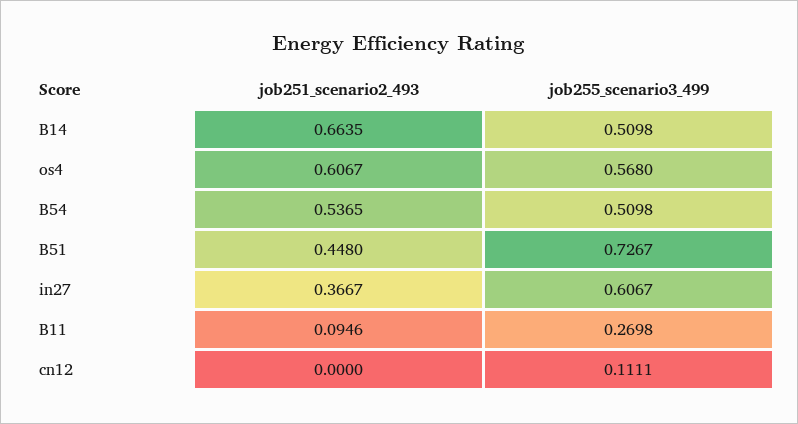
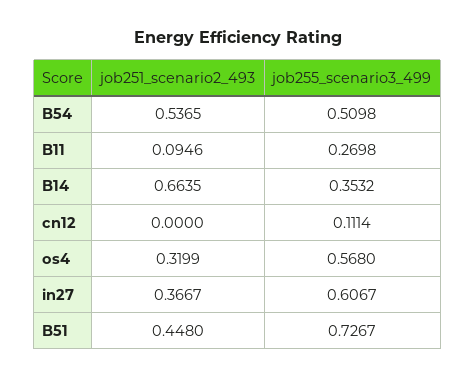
job255_scenario3_499, B14: 0.5098 -> 0.3532
job251_scenario2_493, os4: 0.6067 -> 0.3199
job255_scenario3_499, cn12: 0.1111 -> 0.1114

